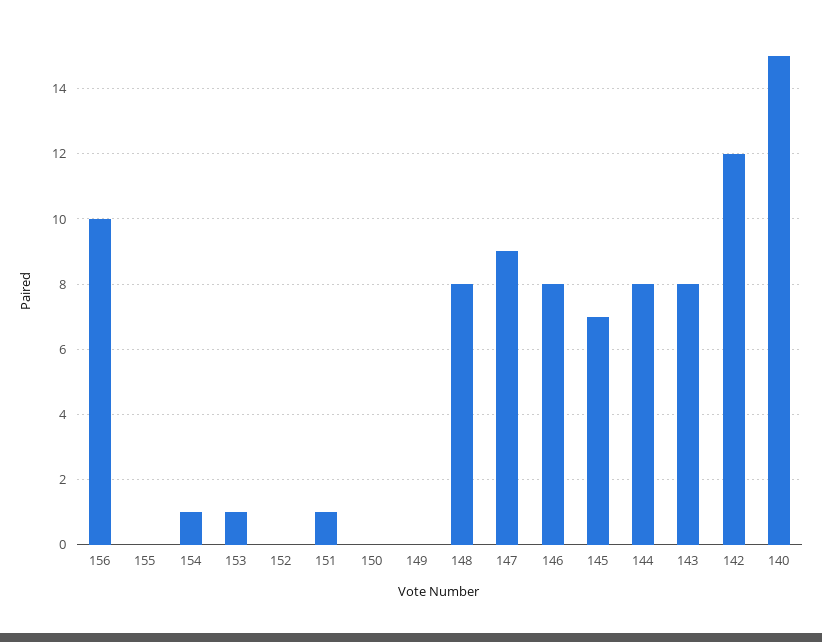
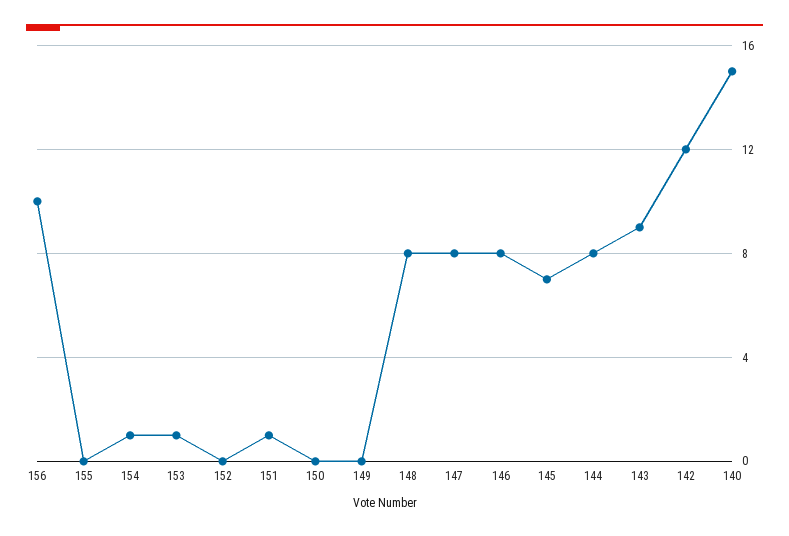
147: 9 -> 8
143: 8 -> 9

